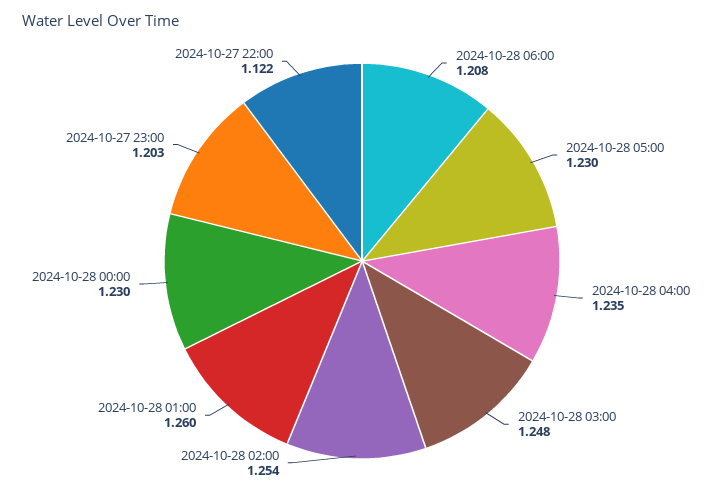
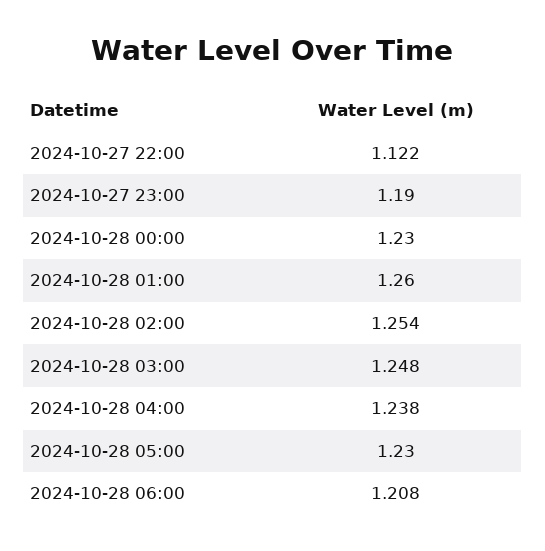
2024-10-28 04:00: 1.235 -> 1.238
2024-10-27 23:00: 1.203 -> 1.19

